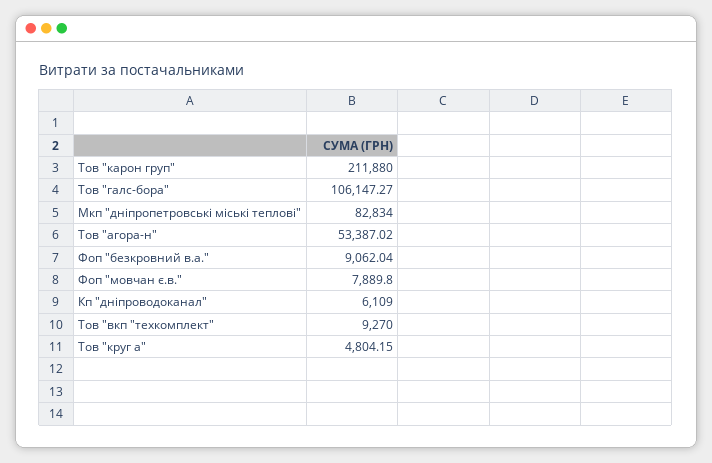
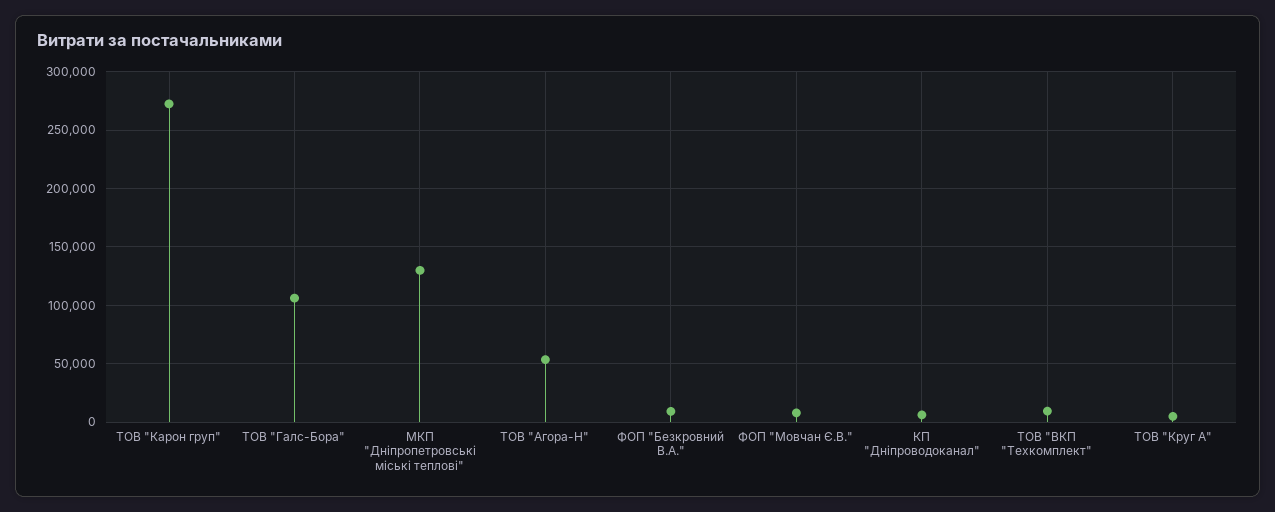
Тов "карон груп": 211880 -> 270000
Мкп "дніпропетровські міські теплові": 82834 -> 130000

